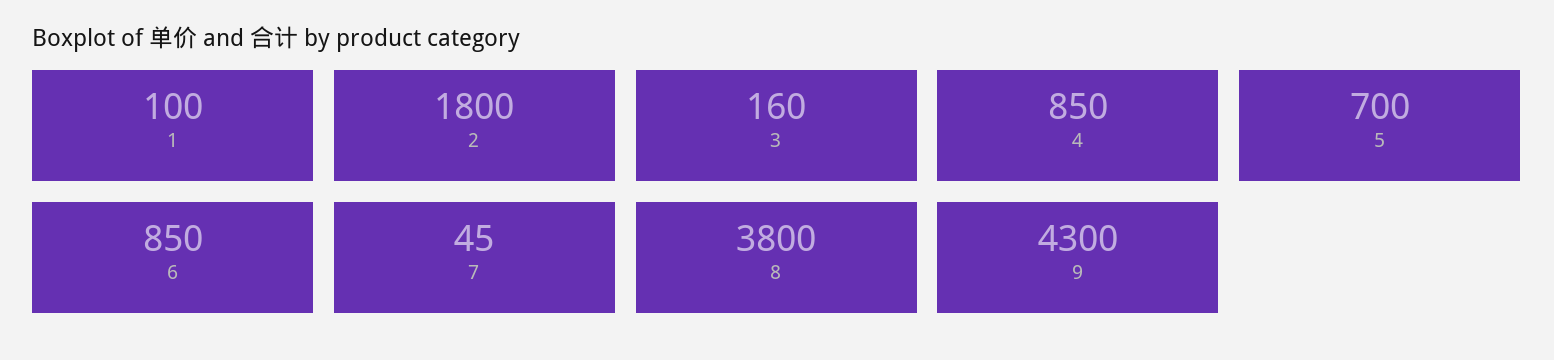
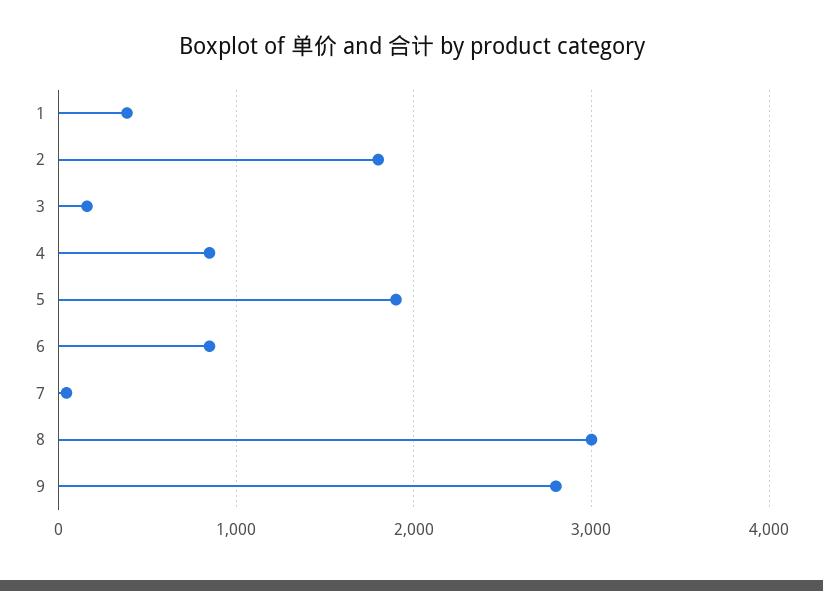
1: 100 -> 400
5: 700 -> 1900
8: 3800 -> 3000
9: 4300 -> 2800

